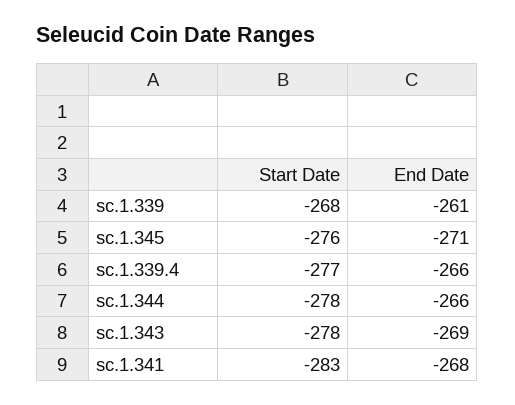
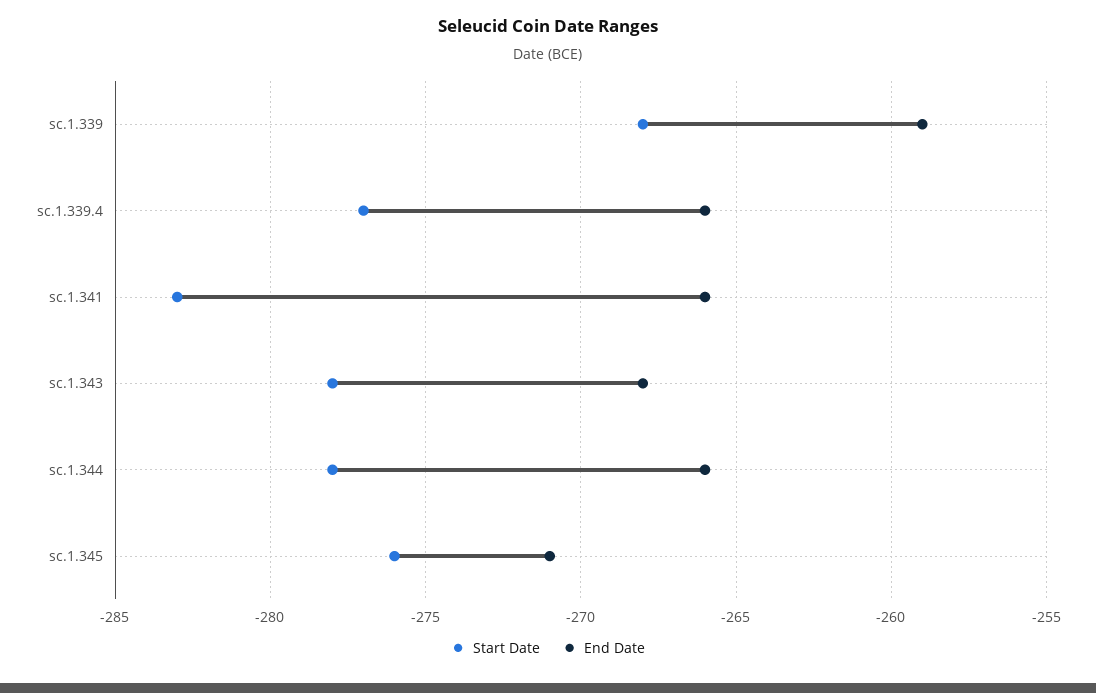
End Date, sc.1.339: -261 -> -259
End Date, sc.1.343: -269 -> -268
End Date, sc.1.341: -268 -> -266

